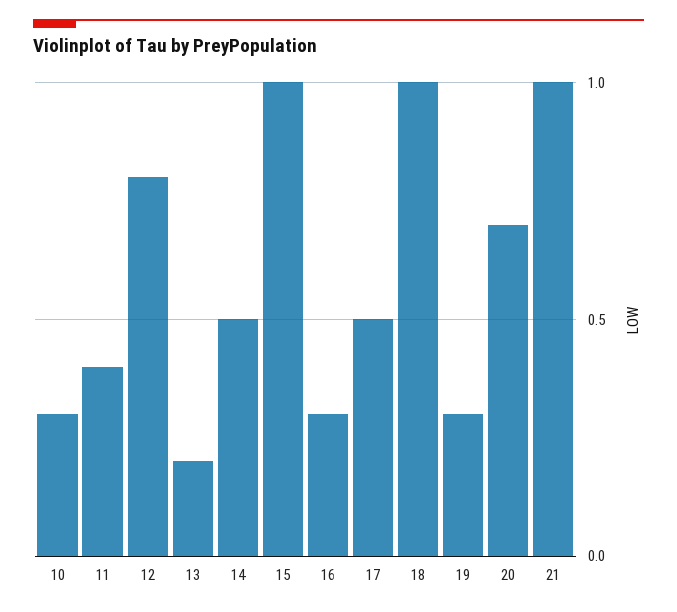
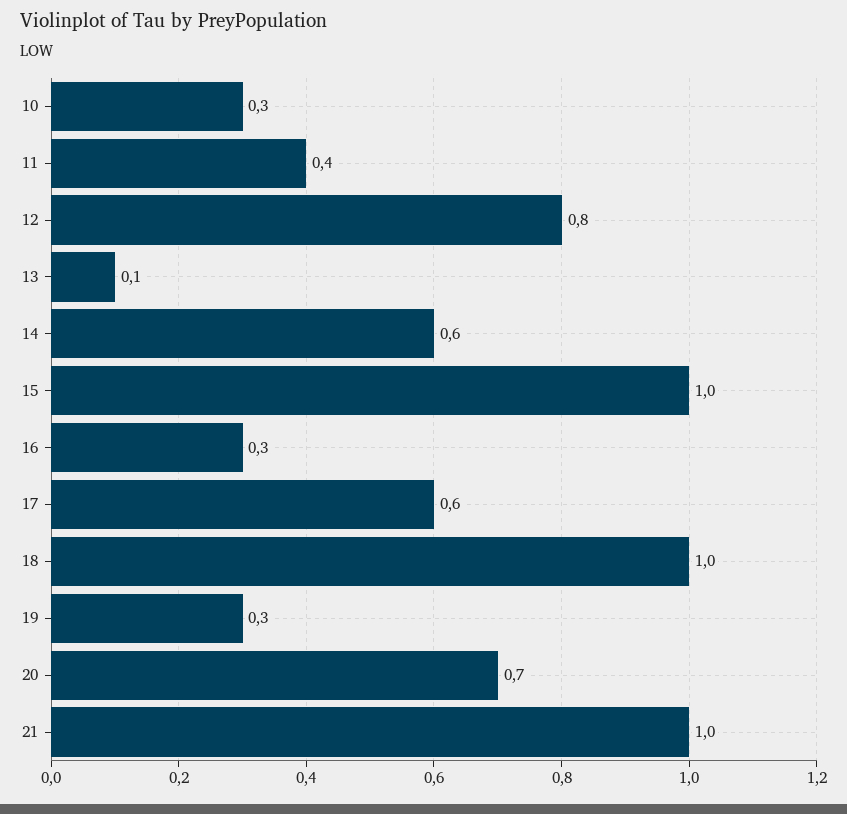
13: 0.2 -> 0.1
14: 0.5 -> 0.6
17: 0.5 -> 0.6

